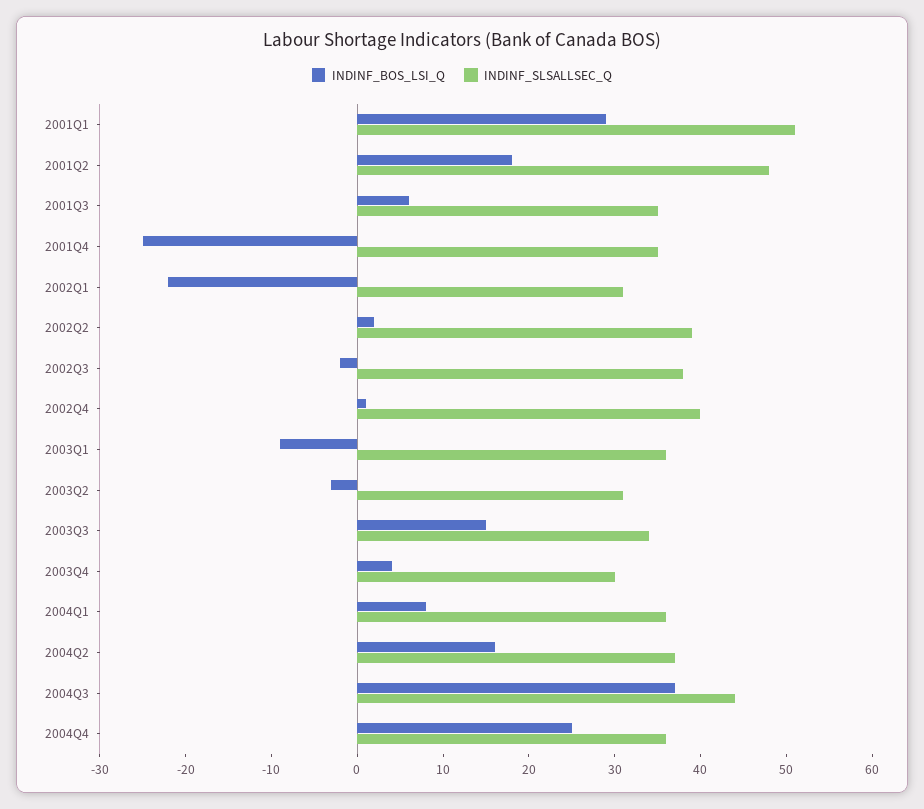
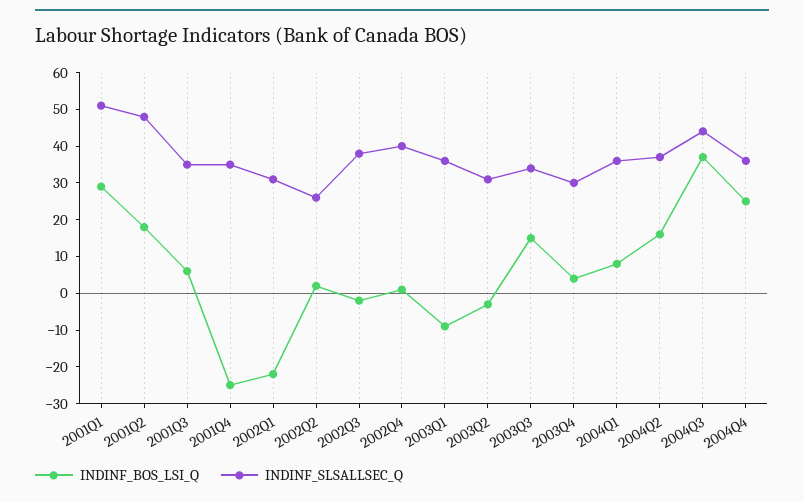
INDINF_SLSALLSEC_Q, 2002Q2: 39 -> 25

